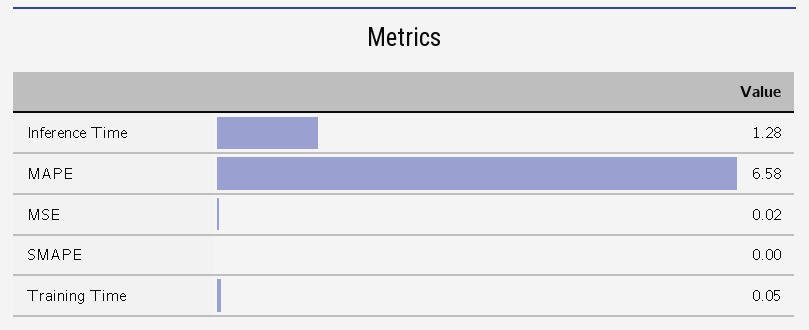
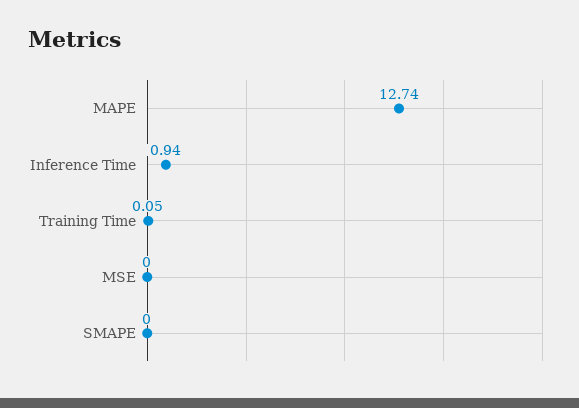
Inference Time: 1.28 -> 0.94
MAPE: 6.58 -> 12.74
MSE: 0.02 -> 0

